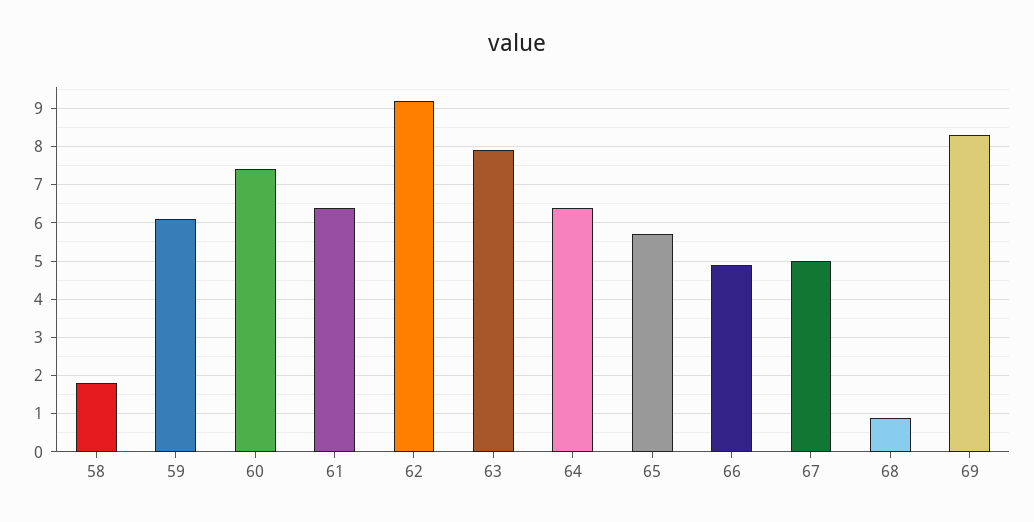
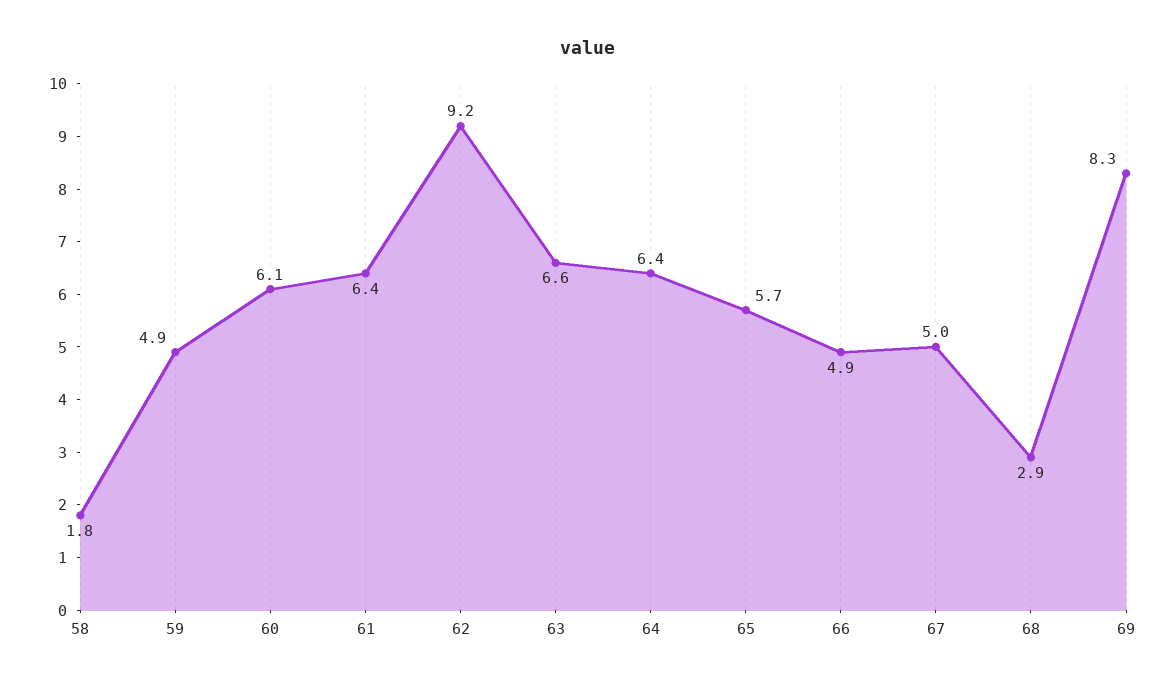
59: 6 -> 4.9
60: 7.5 -> 6.1
63: 8 -> 6.6
68: 1 -> 2.9

